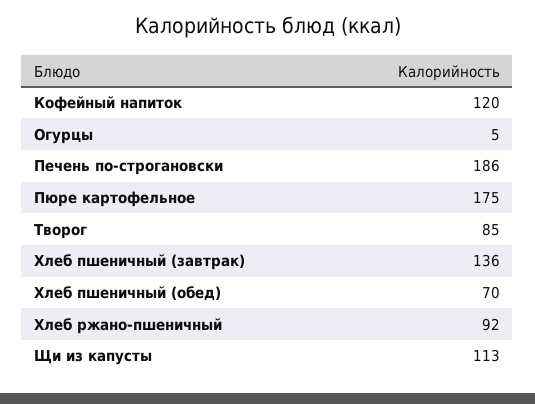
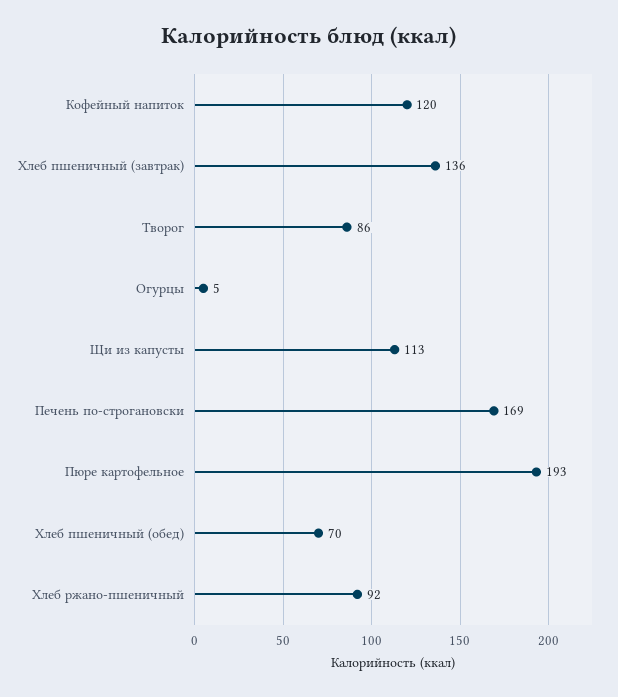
Печень по-строгановски: 186 -> 169
Пюре картофельное: 175 -> 193
Творог: 85 -> 86

